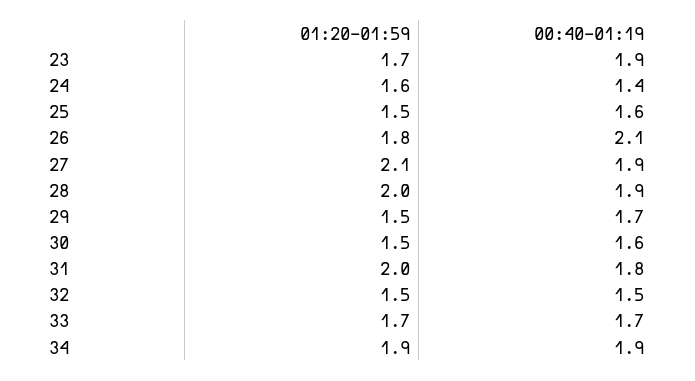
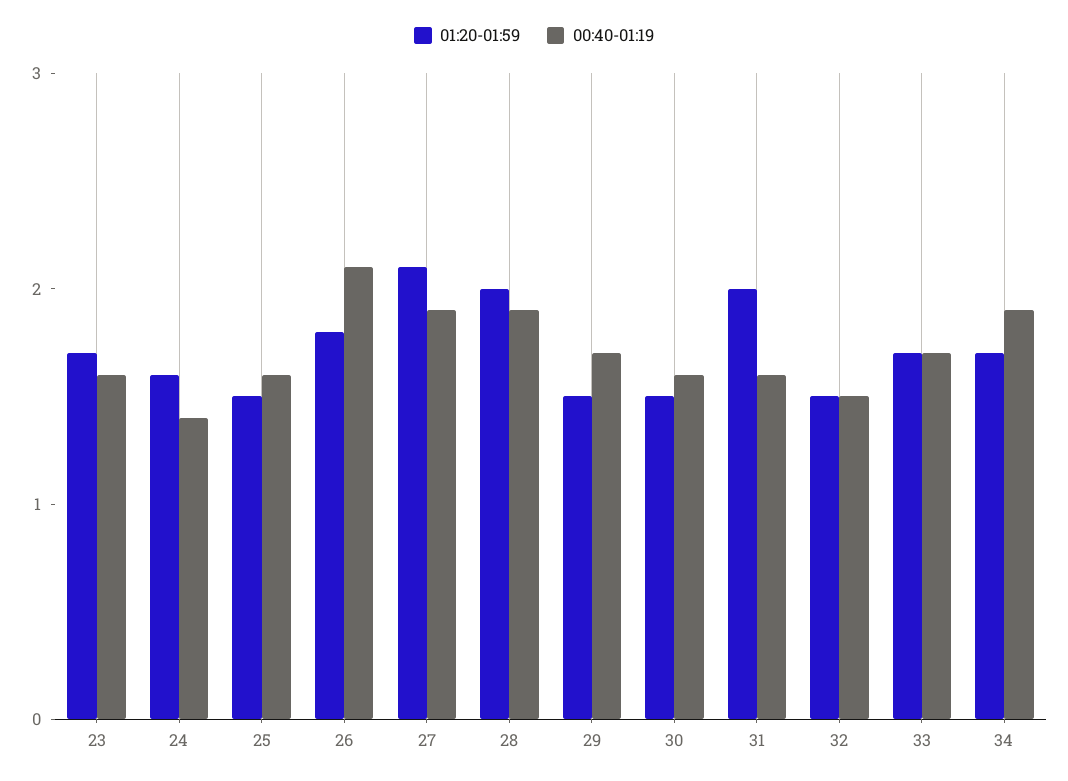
00:40-01:19, 23: 1.9 -> 1.6
00:40-01:19, 31: 1.8 -> 1.6
01:20-01:59, 34: 1.9 -> 1.7

